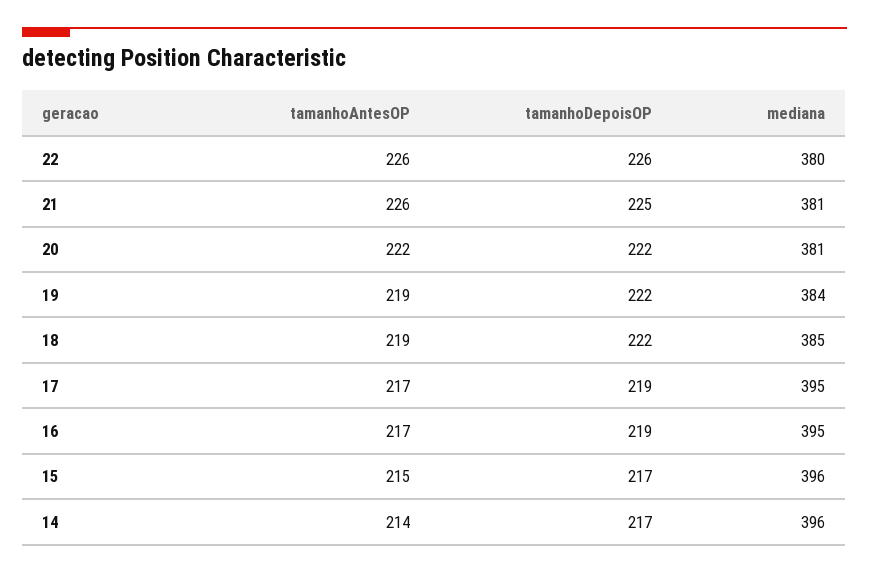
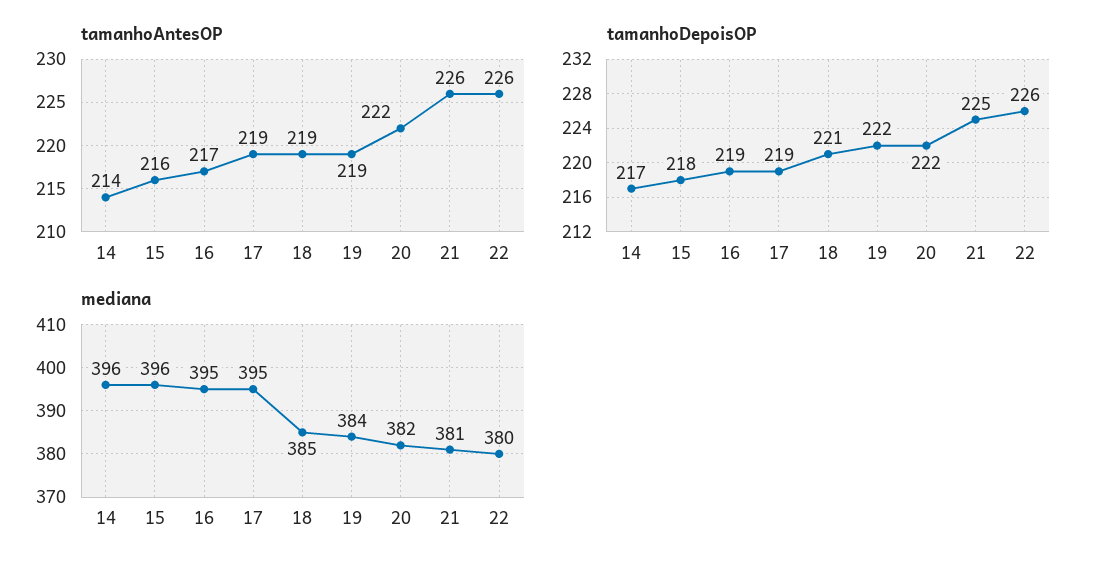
mediana, 20: 381 -> 382
tamanhoDepoisOP, 18: 222 -> 221
tamanhoAntesOP, 17: 217 -> 219
tamanhoAntesOP, 15: 215 -> 216
tamanhoDepoisOP, 15: 217 -> 218

